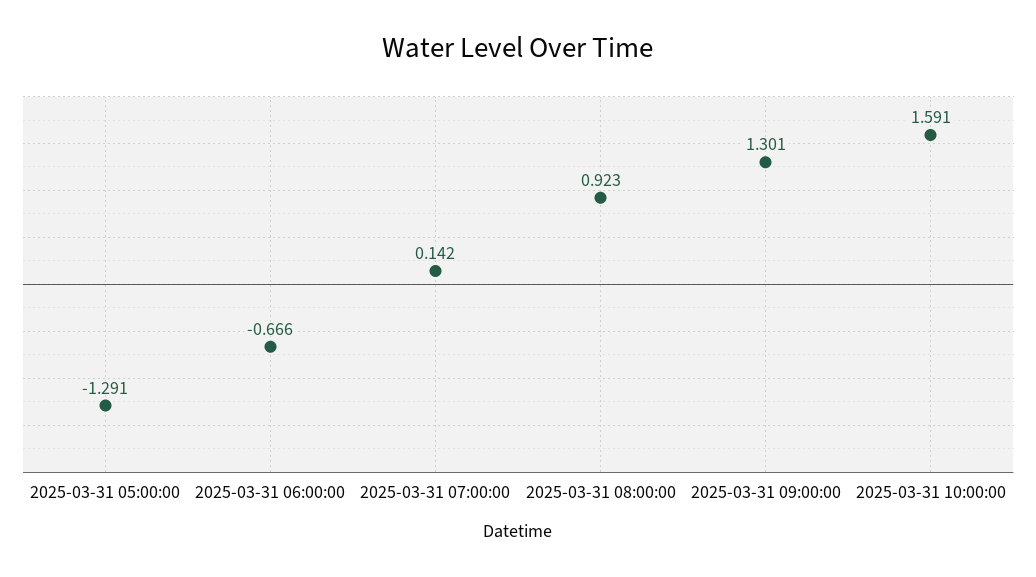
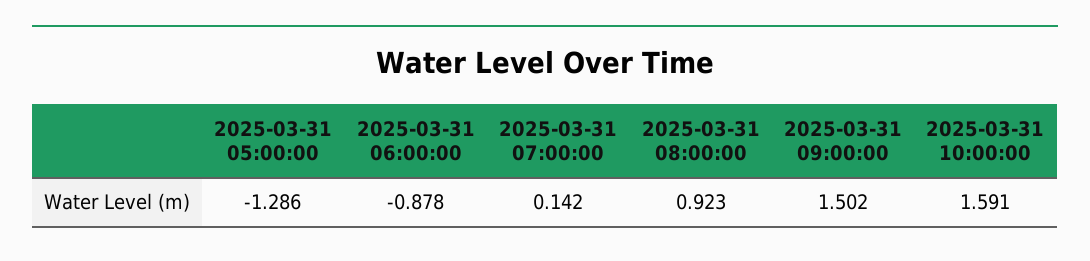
2025-03-31 05:00:00: -1.291 -> -1.286
2025-03-31 06:00:00: -0.666 -> -0.878
2025-03-31 09:00:00: 1.301 -> 1.502

